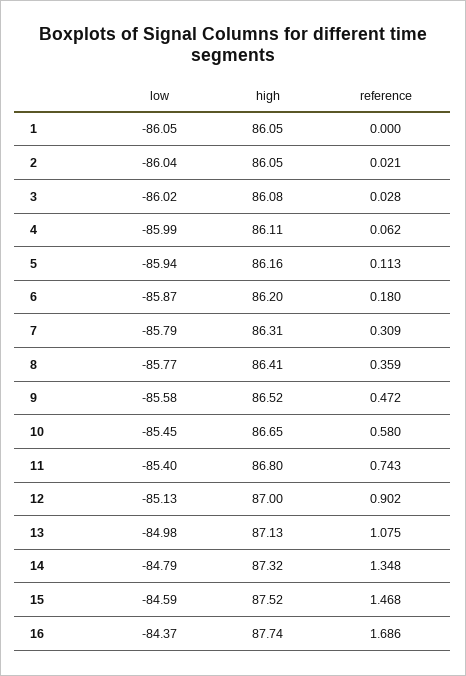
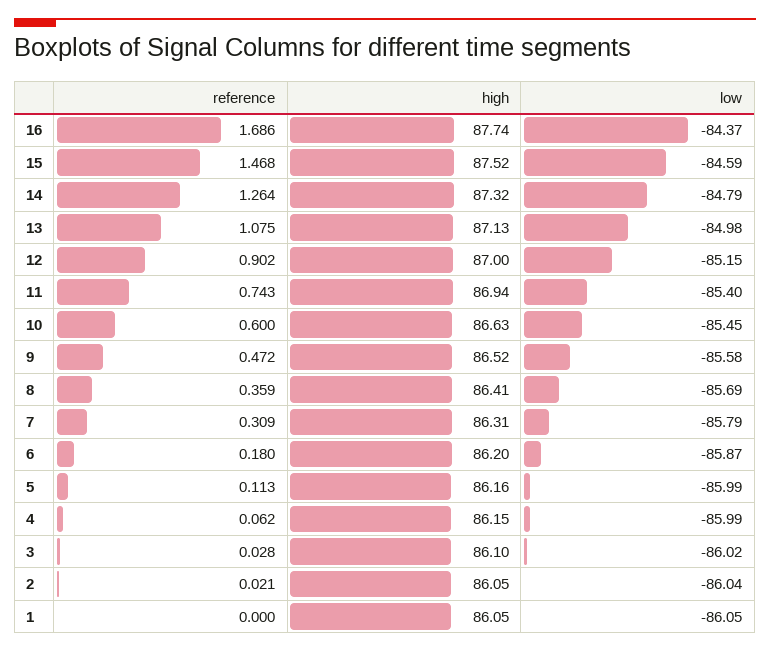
high, 3: 86.08 -> 86.1
high, 4: 86.11 -> 86.15
low, 5: -85.94 -> -85.99
low, 8: -85.77 -> -85.69
high, 10: 86.65 -> 86.63
reference, 10: 0.58 -> 0.6
high, 11: 86.8 -> 86.94
low, 12: -85.13 -> -85.15
reference, 14: 1.348 -> 1.264

